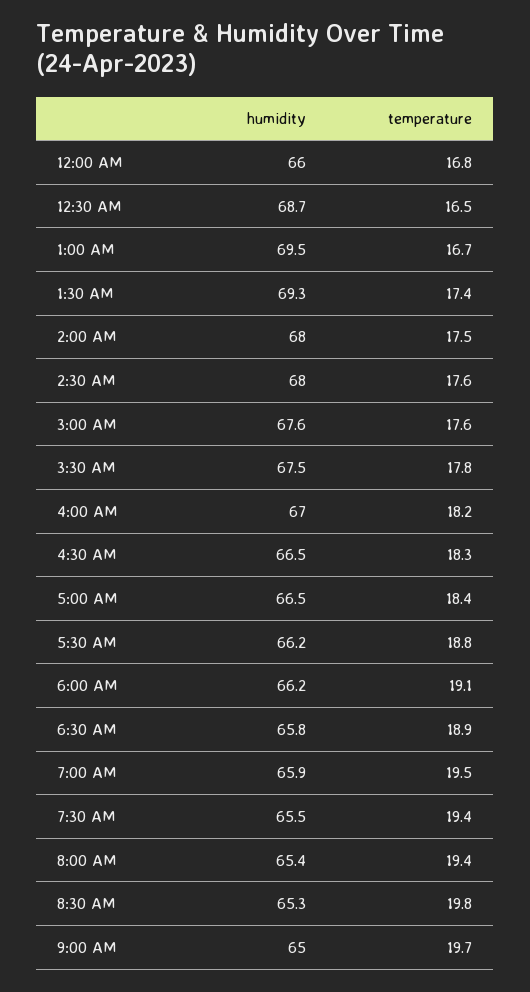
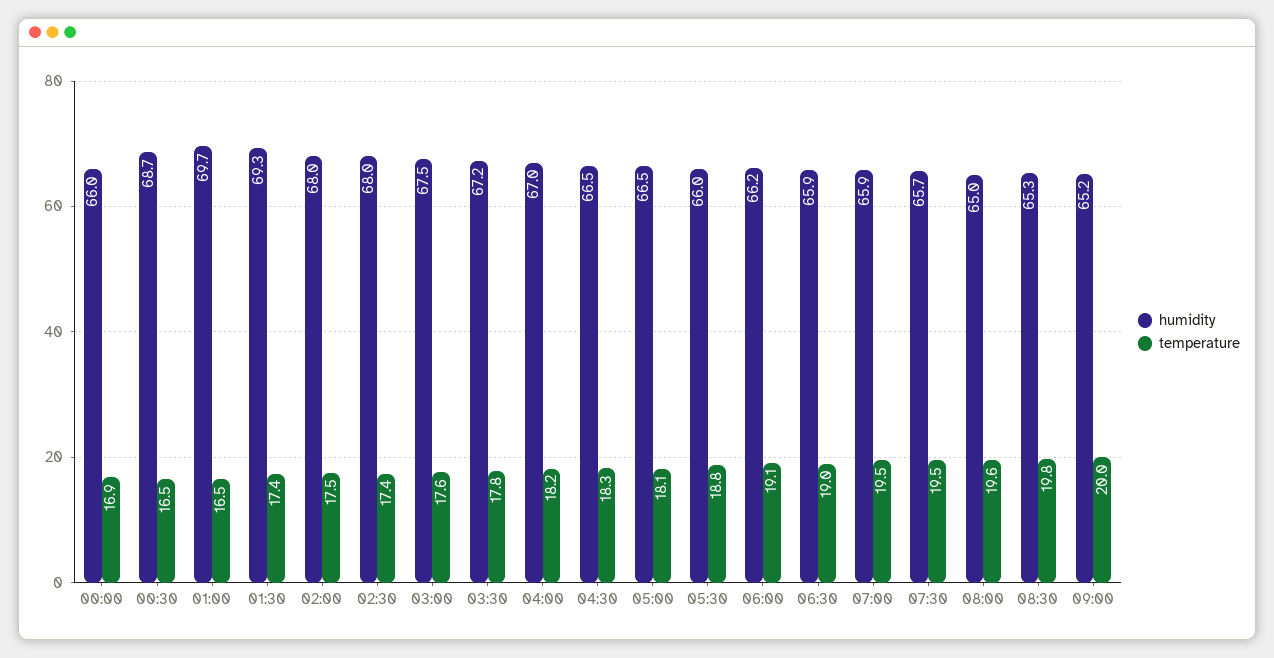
temperature, 12:00 AM: 16.8 -> 16.9
humidity, 1:00 AM: 69.5 -> 69.7
temperature, 1:00 AM: 16.7 -> 16.5
temperature, 2:30 AM: 17.6 -> 17.4
humidity, 3:00 AM: 67.6 -> 67.5
humidity, 3:30 AM: 67.5 -> 67.2
temperature, 5:00 AM: 18.4 -> 18.1
humidity, 5:30 AM: 66.2 -> 66
humidity, 6:30 AM: 65.8 -> 65.9
temperature, 6:30 AM: 18.9 -> 19
humidity, 7:30 AM: 65.5 -> 65.7
temperature, 7:30 AM: 19.4 -> 19.5
humidity, 8:00 AM: 65.4 -> 65
temperature, 8:00 AM: 19.4 -> 19.6
humidity, 9:00 AM: 65 -> 65.2
temperature, 9:00 AM: 19.7 -> 20

